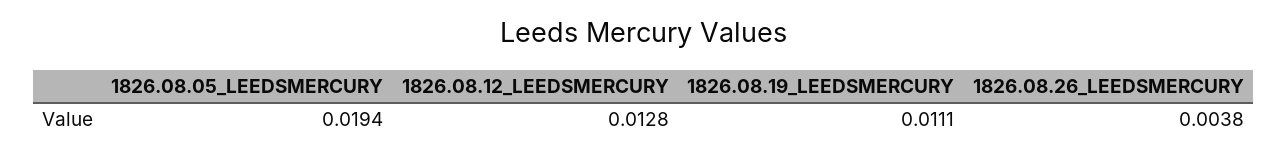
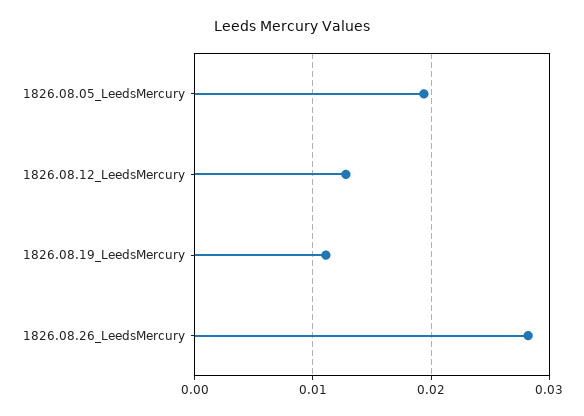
1826.08.26_LEEDSMERCURY: 0.0038 -> 0.028

